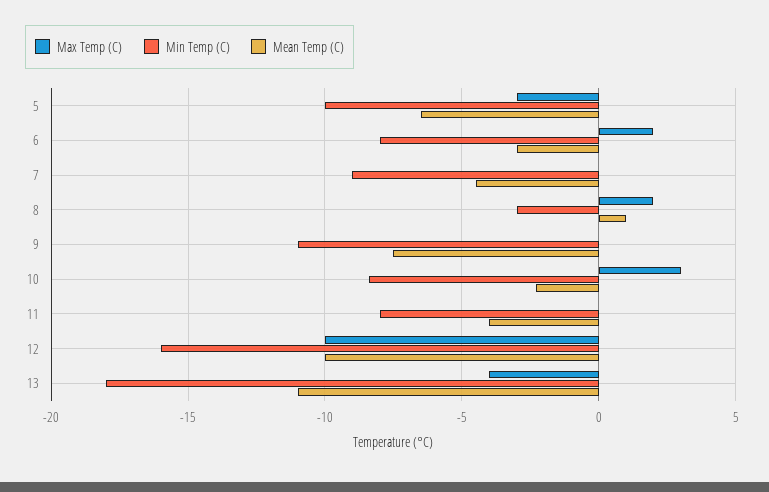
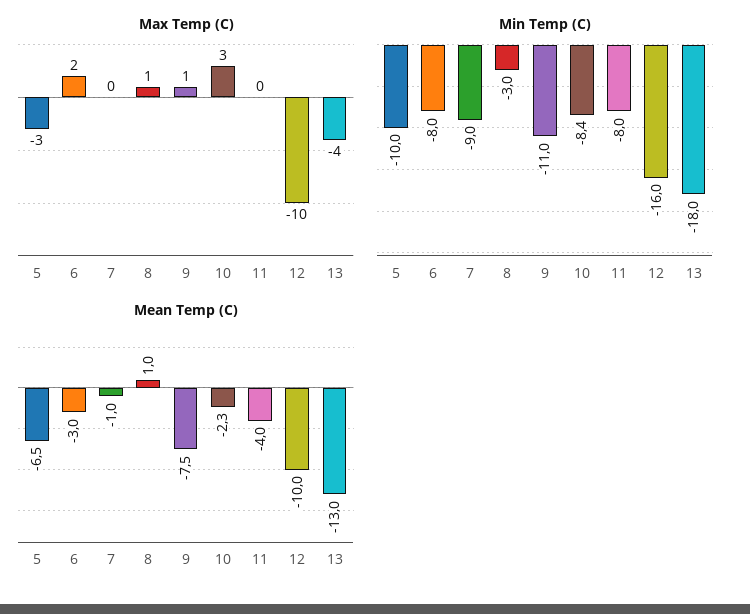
Mean Temp (C), 7: -4.5 -> -1
Max Temp (C), 8: 2 -> 1
Max Temp (C), 9: 0 -> 1
Mean Temp (C), 13: -11 -> -13

